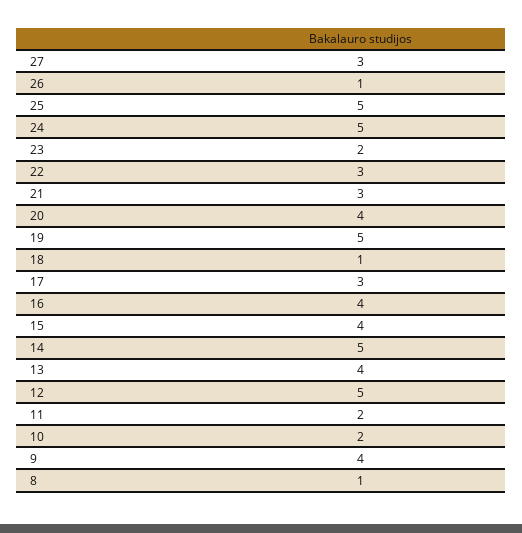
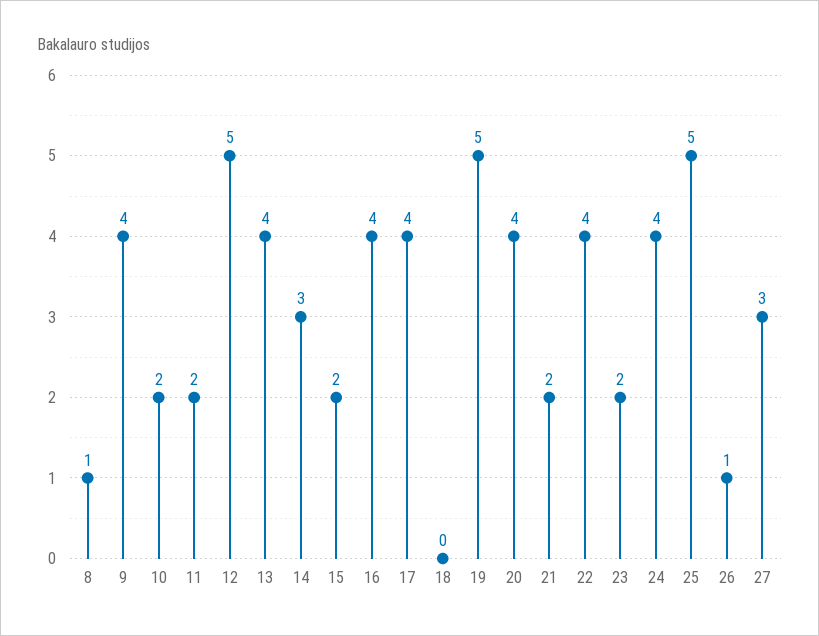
24: 5 -> 4
22: 3 -> 4
21: 3 -> 2
18: 1 -> 0
17: 3 -> 4
15: 4 -> 2
14: 5 -> 3

